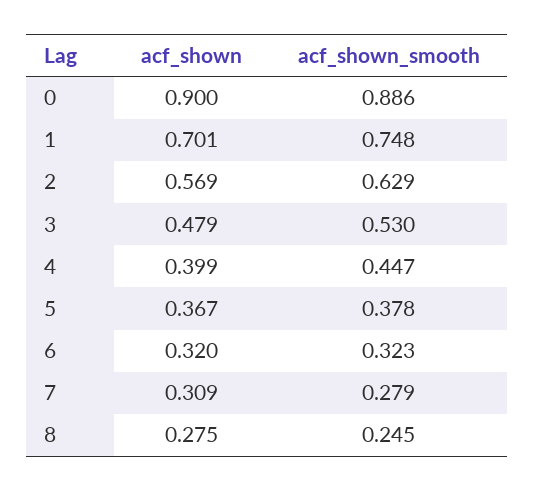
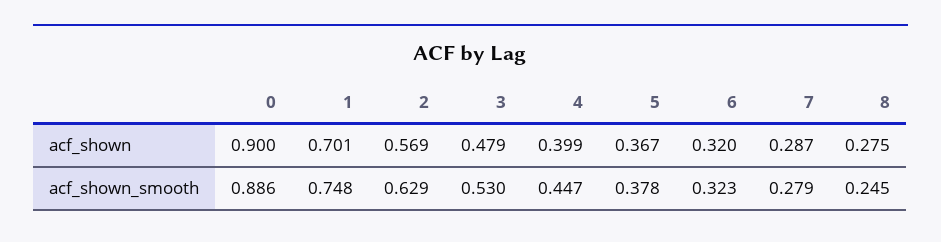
acf_shown, 7: 0.309 -> 0.287

